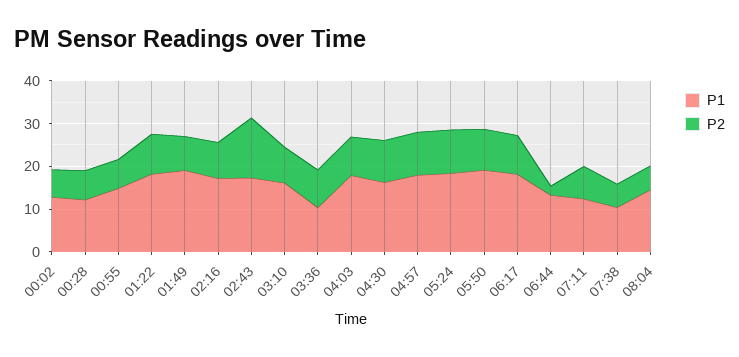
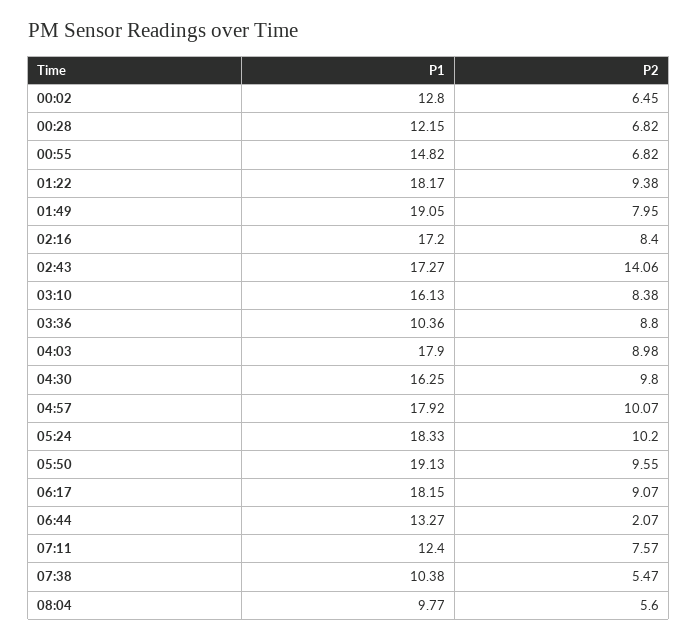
P1, 08:04: 14 -> 9.77

